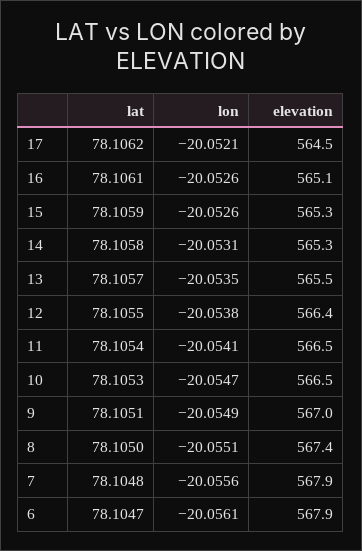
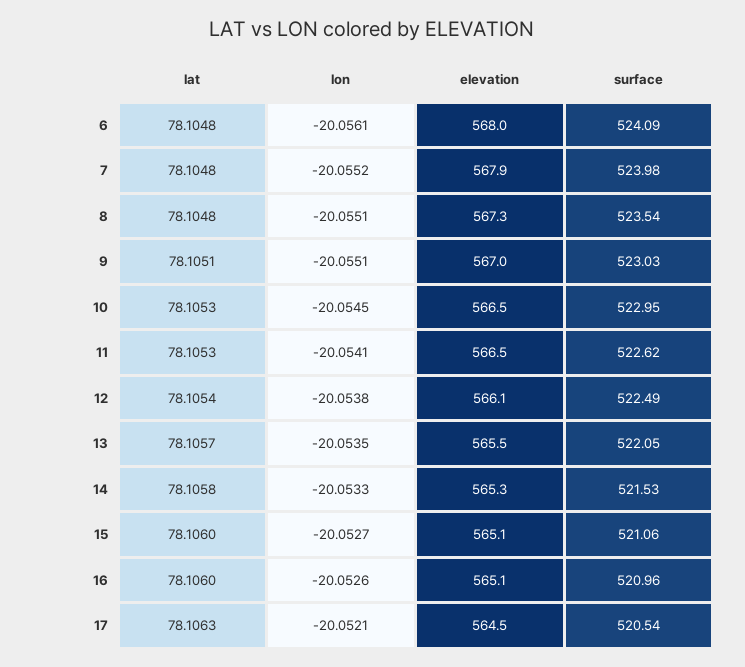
lat, 17: 78.1062 -> 78.1063
lat, 16: 78.1061 -> 78.106
lat, 15: 78.1059 -> 78.106
lon, 15: -20.0526 -> -20.0527
elevation, 15: 565.3 -> 565.1
lon, 14: -20.0531 -> -20.0533
lat, 12: 78.1055 -> 78.1054
elevation, 12: 566.4 -> 566.1
lat, 11: 78.1054 -> 78.1053
lon, 10: -20.0547 -> -20.0545
lon, 9: -20.0549 -> -20.0551
lat, 8: 78.105 -> 78.1048
elevation, 8: 567.4 -> 567.3
lon, 7: -20.0556 -> -20.0552
lat, 6: 78.1047 -> 78.1048
elevation, 6: 567.9 -> 568
surface, 6: none -> 524.09
surface, 7: none -> 523.98
surface, 8: none -> 523.54
surface, 9: none -> 523.03
surface, 10: none -> 522.95
surface, 11: none -> 522.62
surface, 12: none -> 522.49
surface, 13: none -> 522.05
surface, 14: none -> 521.53
surface, 15: none -> 521.06
surface, 16: none -> 520.96
surface, 17: none -> 520.54

